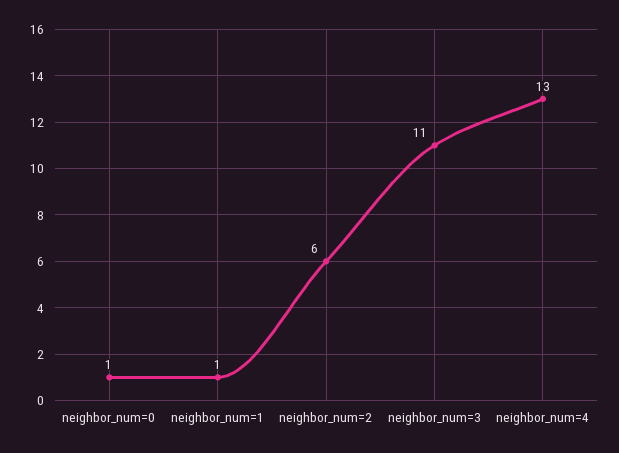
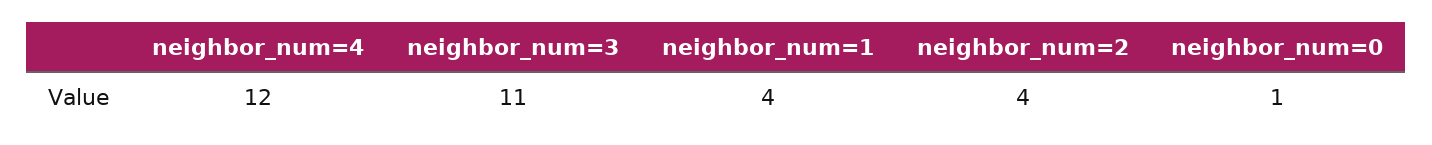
neighbor_num=1: 1 -> 4
neighbor_num=2: 6 -> 4
neighbor_num=4: 13 -> 12

